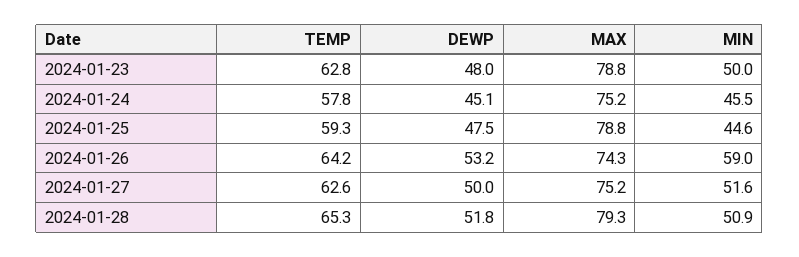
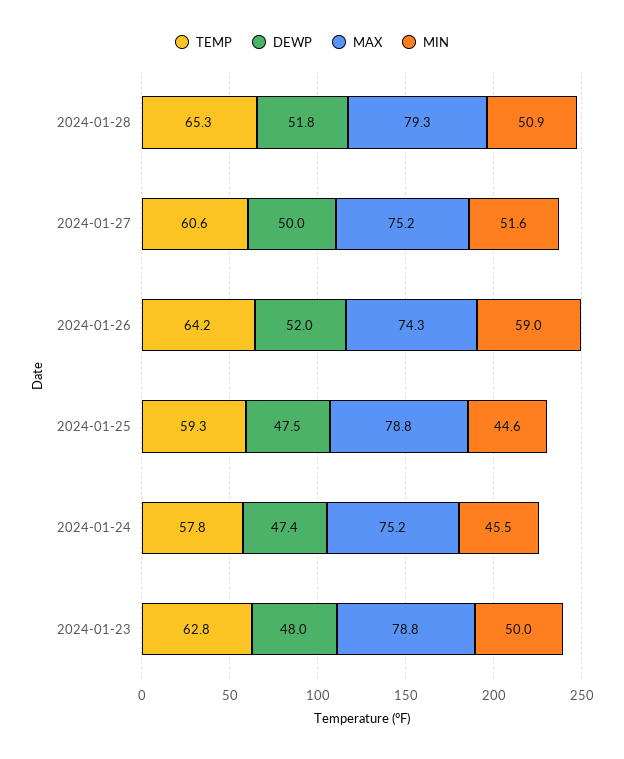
DEWP, 2024-01-24: 45.1 -> 47.4
DEWP, 2024-01-26: 53.2 -> 52
TEMP, 2024-01-27: 62.6 -> 60.6

